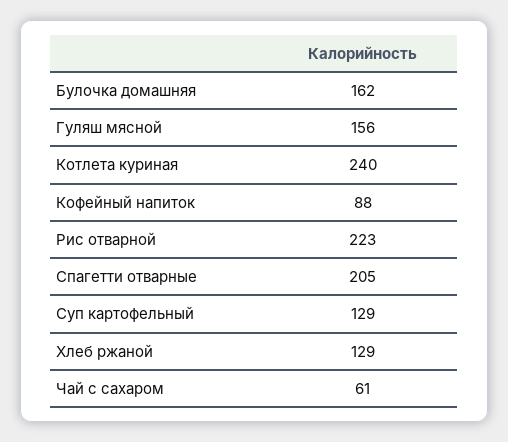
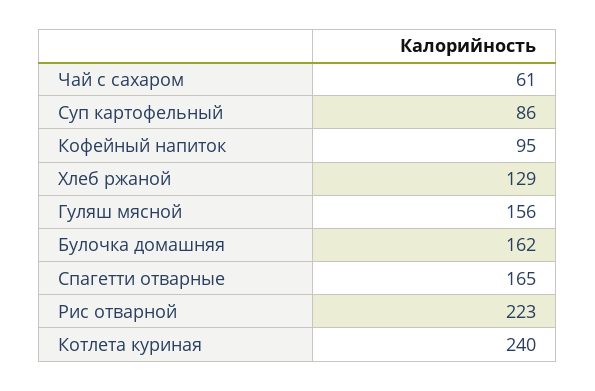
Кофейный напиток: 88 -> 95
Спагетти отварные: 205 -> 165
Суп картофельный: 129 -> 86

